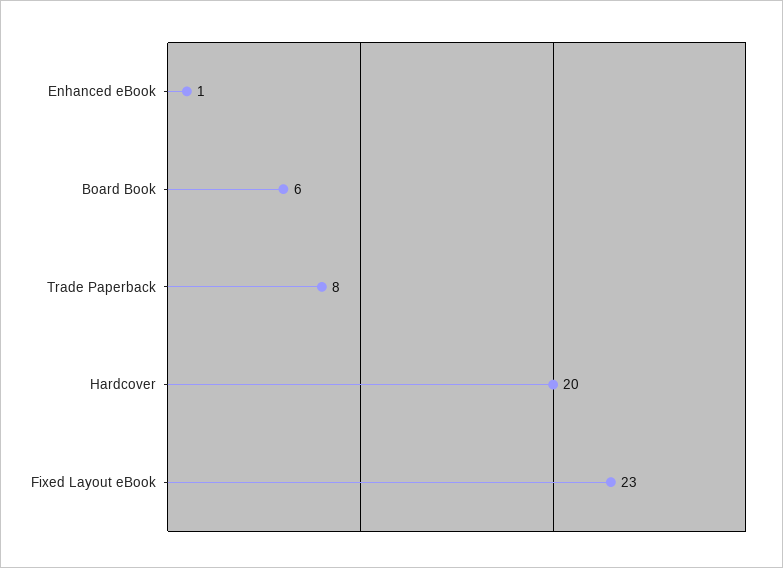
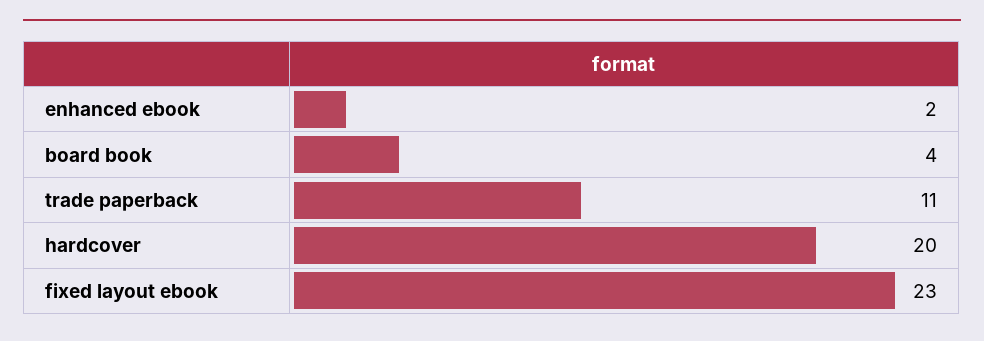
Enhanced eBook: 1 -> 2
Board Book: 6 -> 4
Trade Paperback: 8 -> 11

